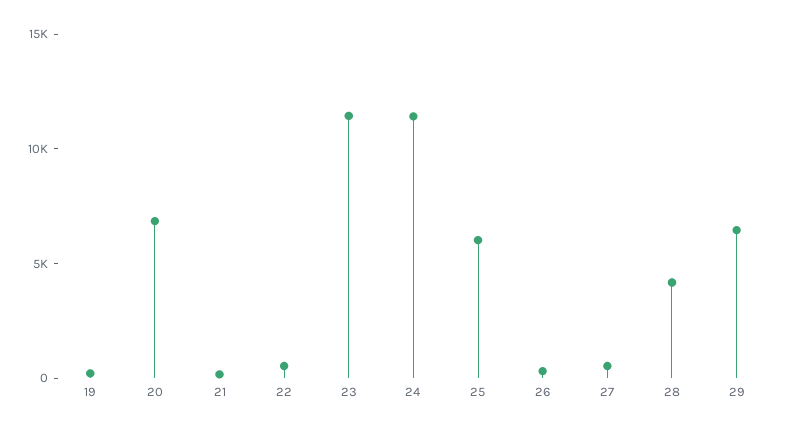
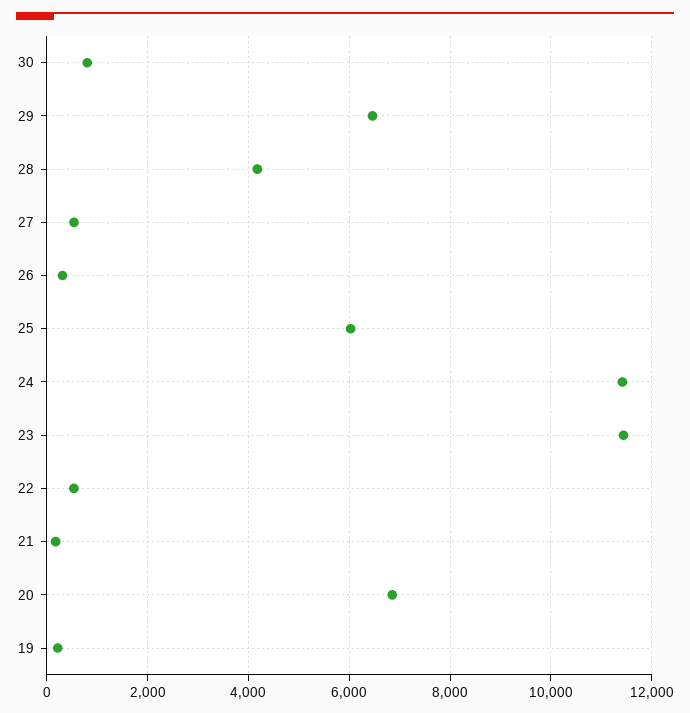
30: none -> 800

